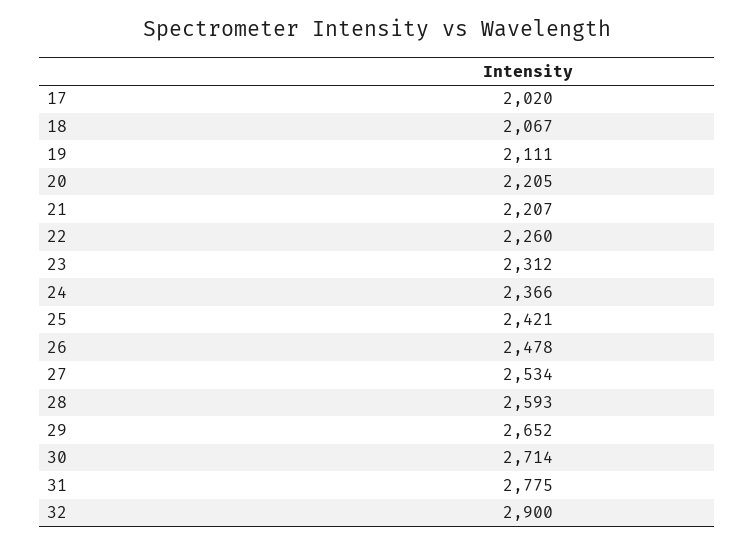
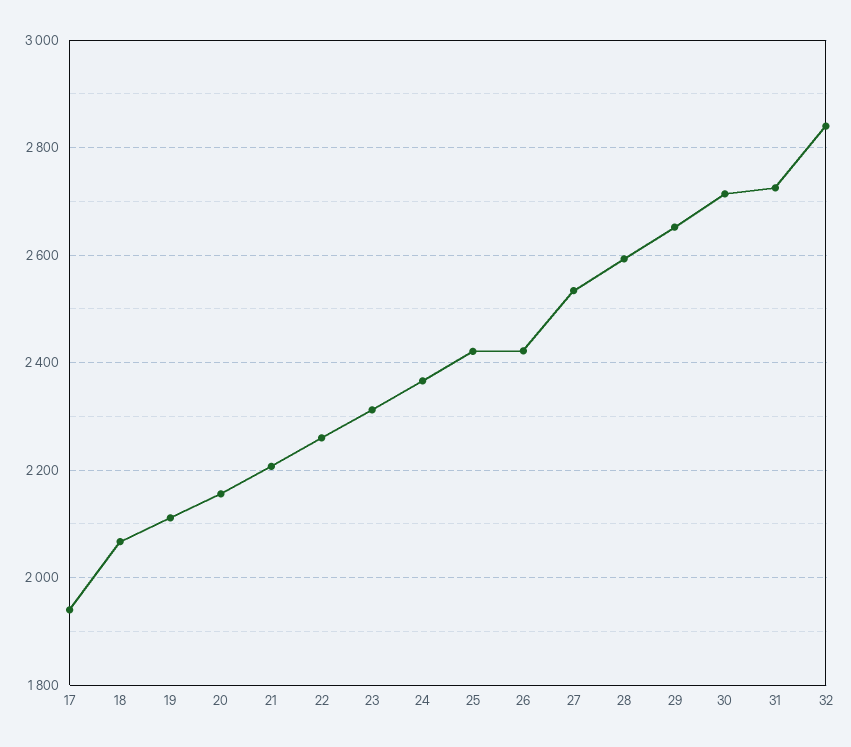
17: 2020 -> 1940
20: 2205 -> 2160
26: 2478 -> 2420
31: 2775 -> 2720
32: 2900 -> 2840

